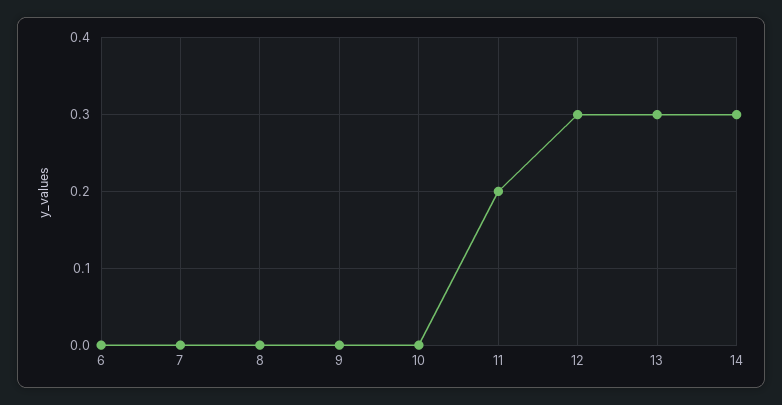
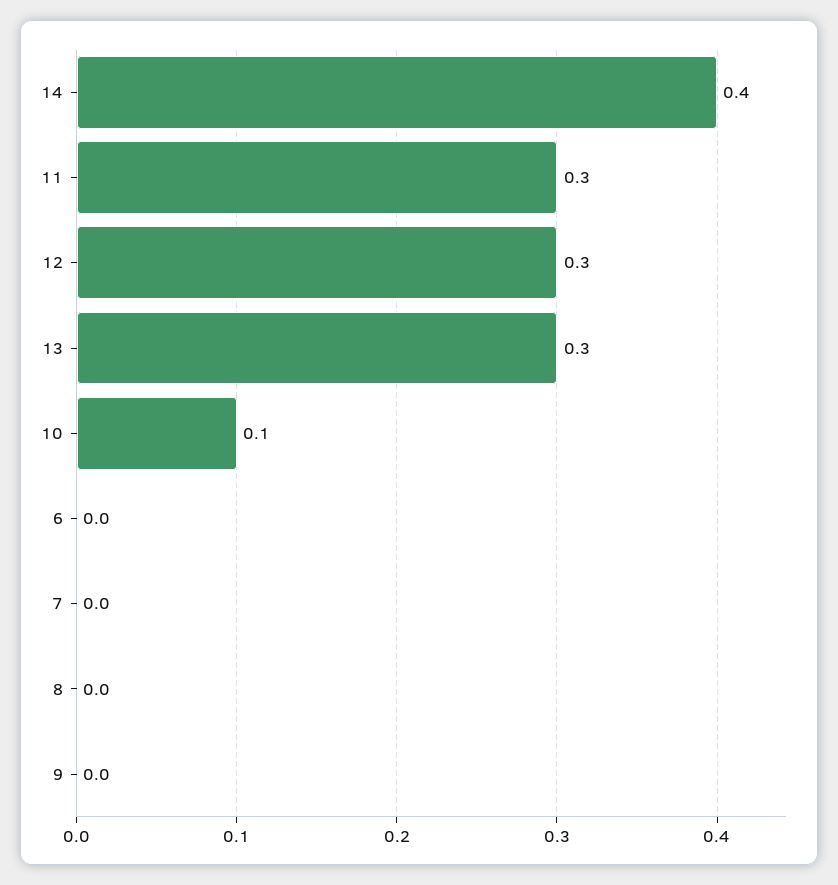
10: 0 -> 0.1
11: 0.2 -> 0.3
14: 0.3 -> 0.4

